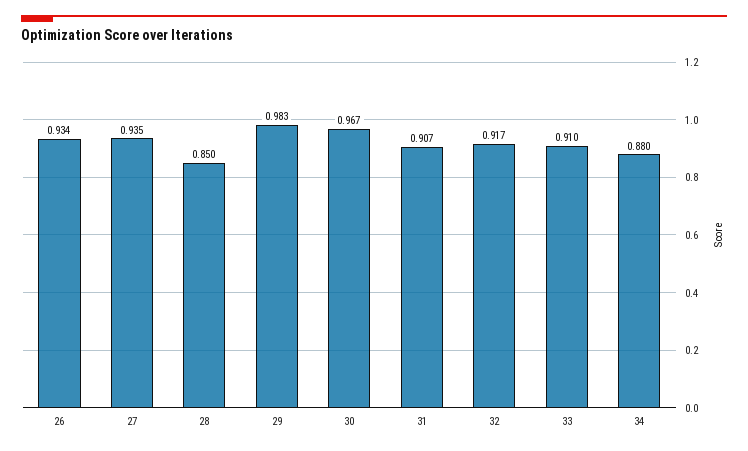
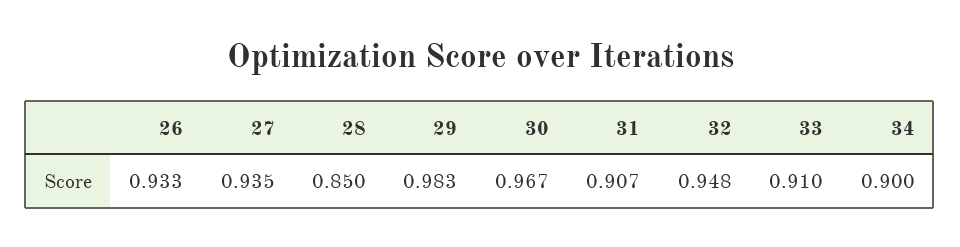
26: 0.934 -> 0.933
32: 0.917 -> 0.948
34: 0.88 -> 0.9

